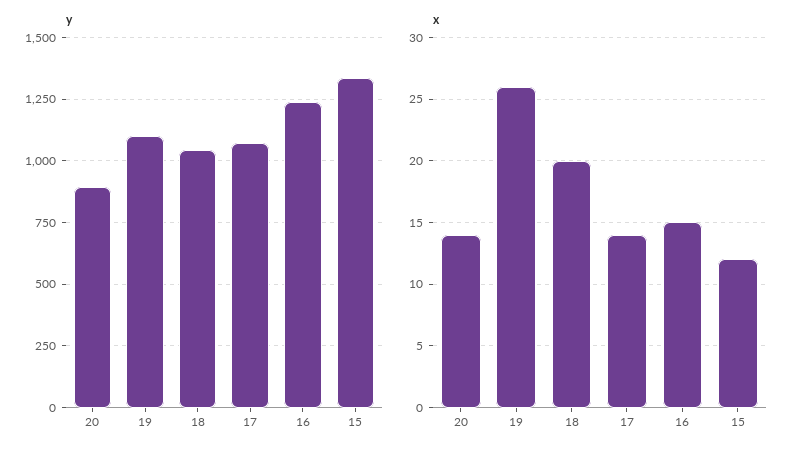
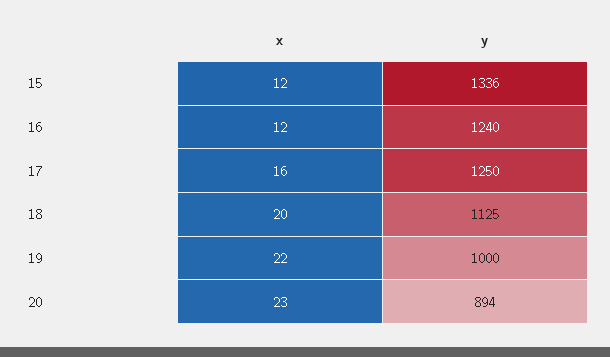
y, 19: 1100 -> 1000
y, 18: 1050 -> 1125
y, 17: 1075 -> 1250
x, 20: 14 -> 23
x, 19: 26 -> 22
x, 17: 14 -> 16
x, 16: 15 -> 12

